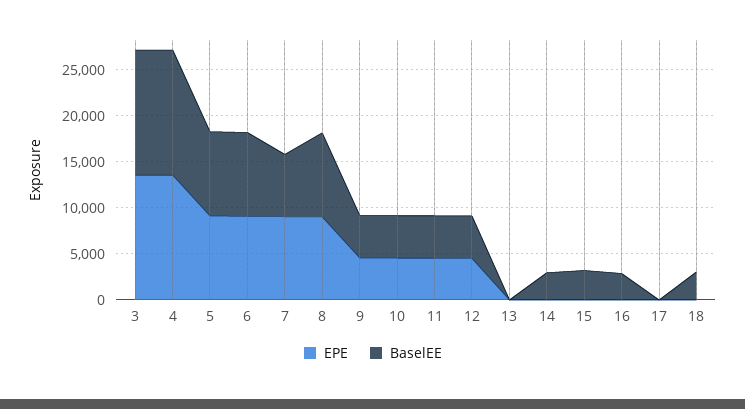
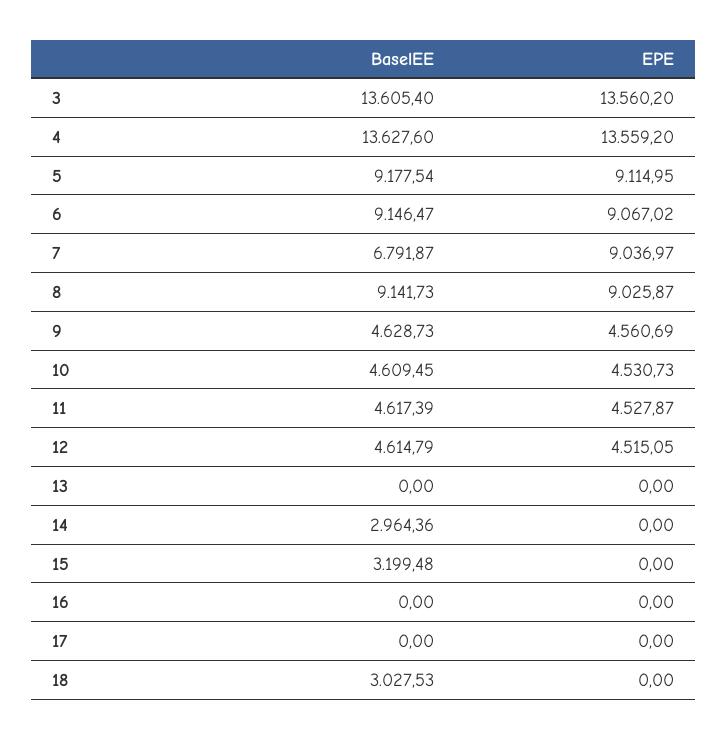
BaselEE, 16: 3000 -> 0

